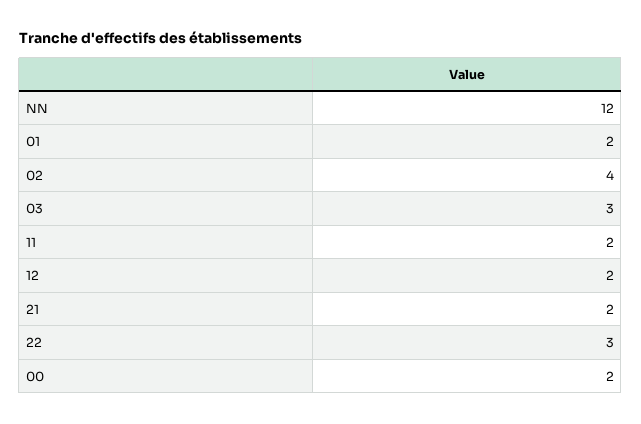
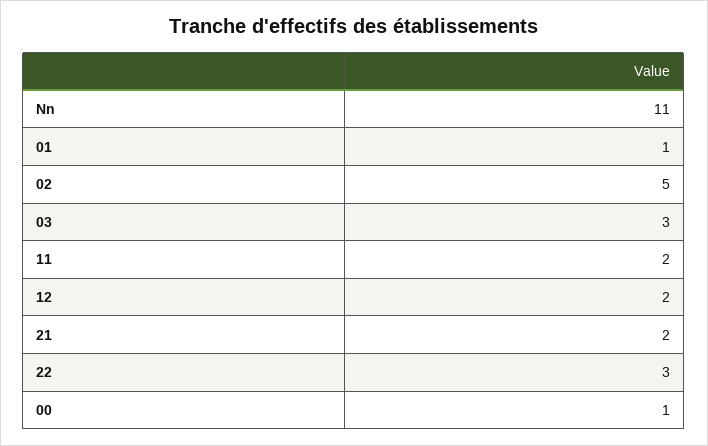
NN: 12 -> 11
01: 2 -> 1
02: 4 -> 5
00: 2 -> 1

